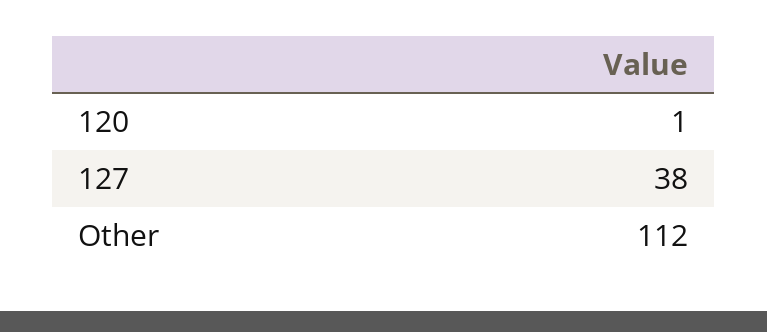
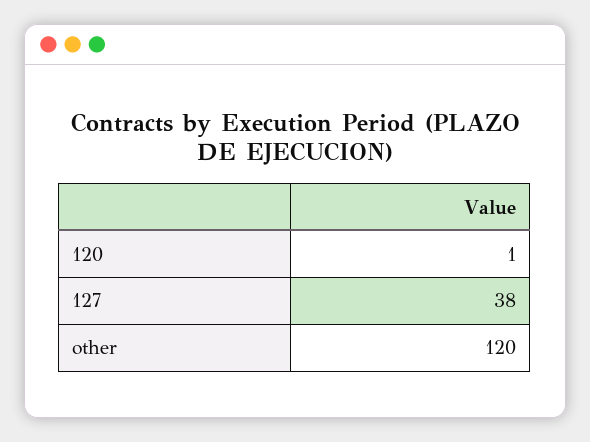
Other: 112 -> 120

